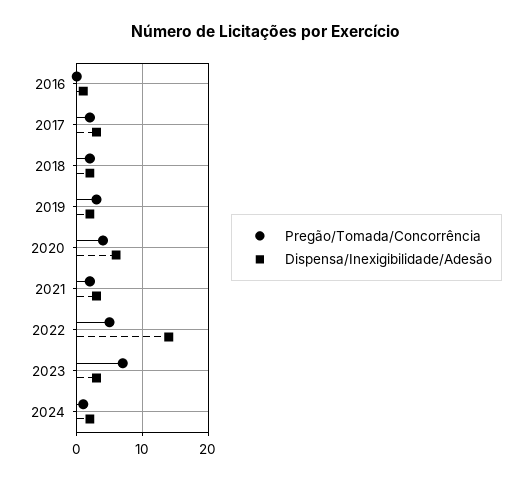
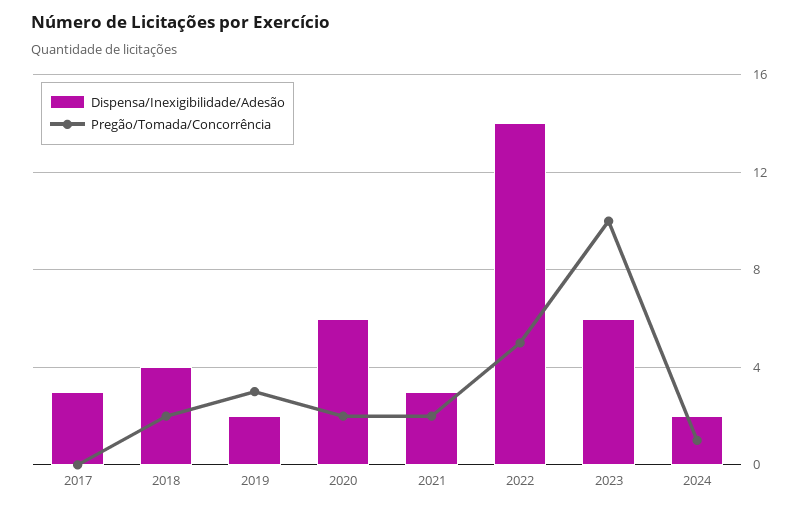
Pregão/Tomada/Concorrência, 2016: 0 -> none
Dispensa/Inexigibilidade/Adesão, 2016: 1 -> none
Pregão/Tomada/Concorrência, 2017: 2 -> 0
Dispensa/Inexigibilidade/Adesão, 2018: 2 -> 4
Pregão/Tomada/Concorrência, 2020: 4 -> 2
Pregão/Tomada/Concorrência, 2023: 7 -> 10
Dispensa/Inexigibilidade/Adesão, 2023: 3 -> 6

